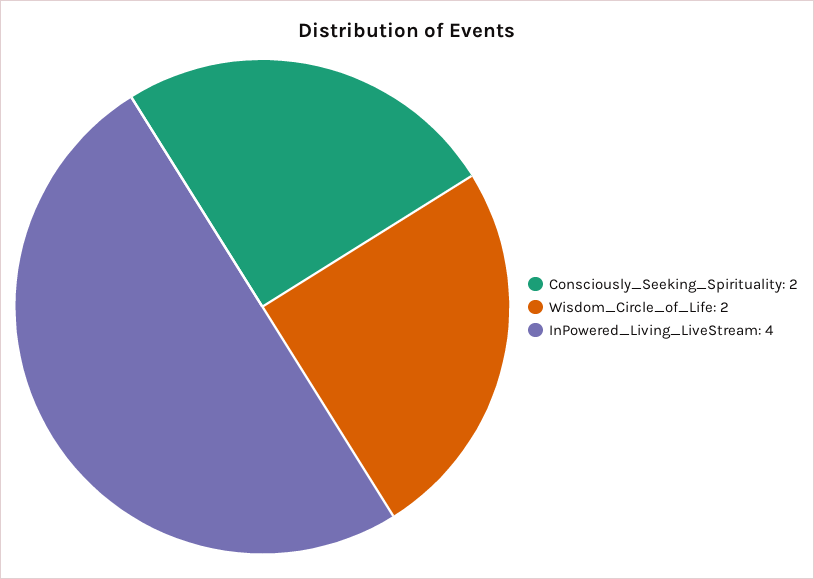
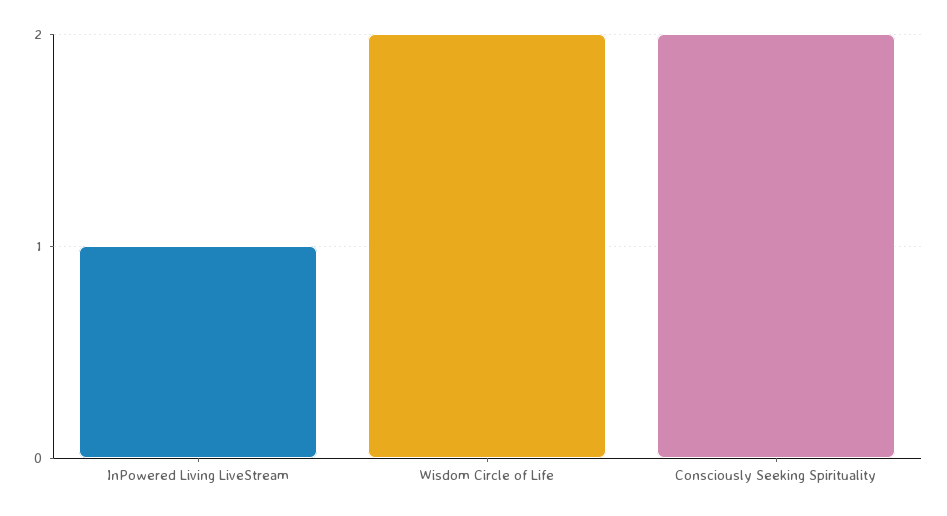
InPowered_Living_LiveStream: 4 -> 1

